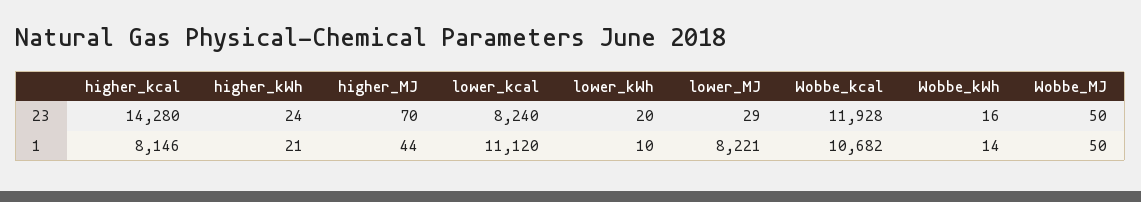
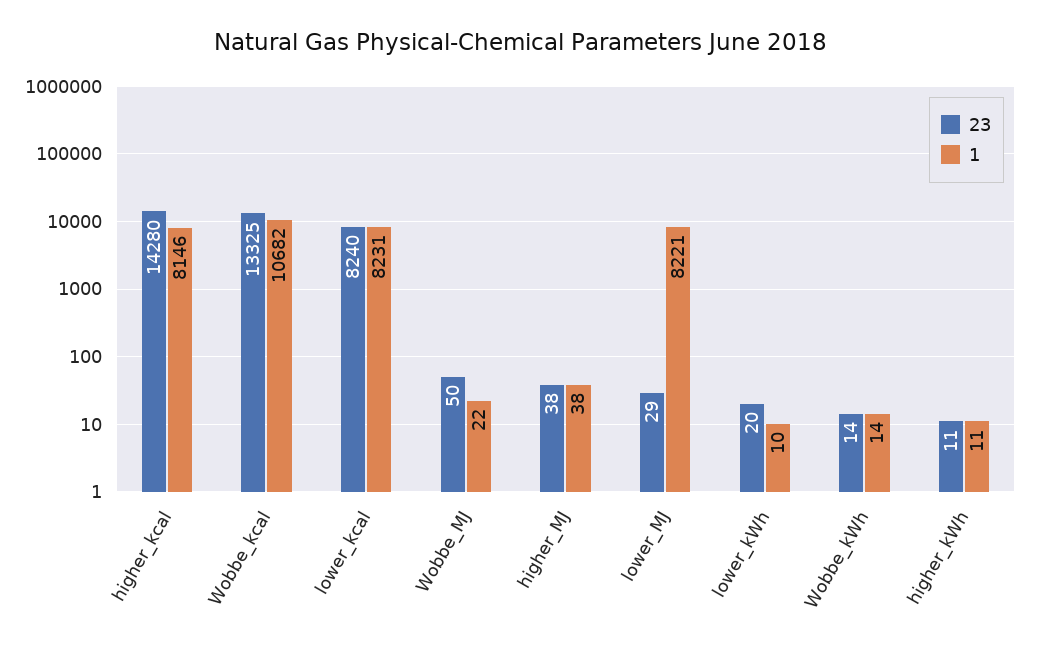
23, higher_kWh: 24 -> 11
23, higher_MJ: 70 -> 38
23, Wobbe_kcal: 11928 -> 13325
23, Wobbe_kWh: 16 -> 14
1, higher_kWh: 21 -> 11
1, higher_MJ: 44 -> 38
1, lower_kcal: 11120 -> 8231
1, Wobbe_MJ: 50 -> 22

